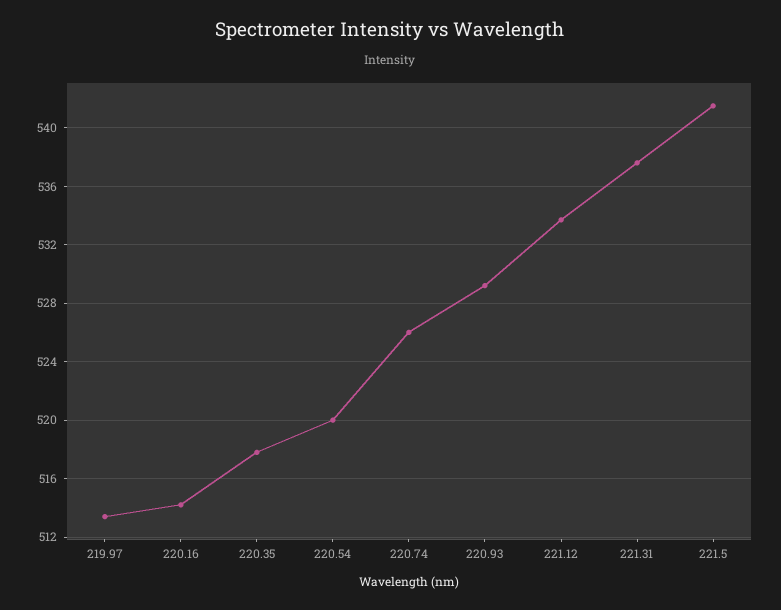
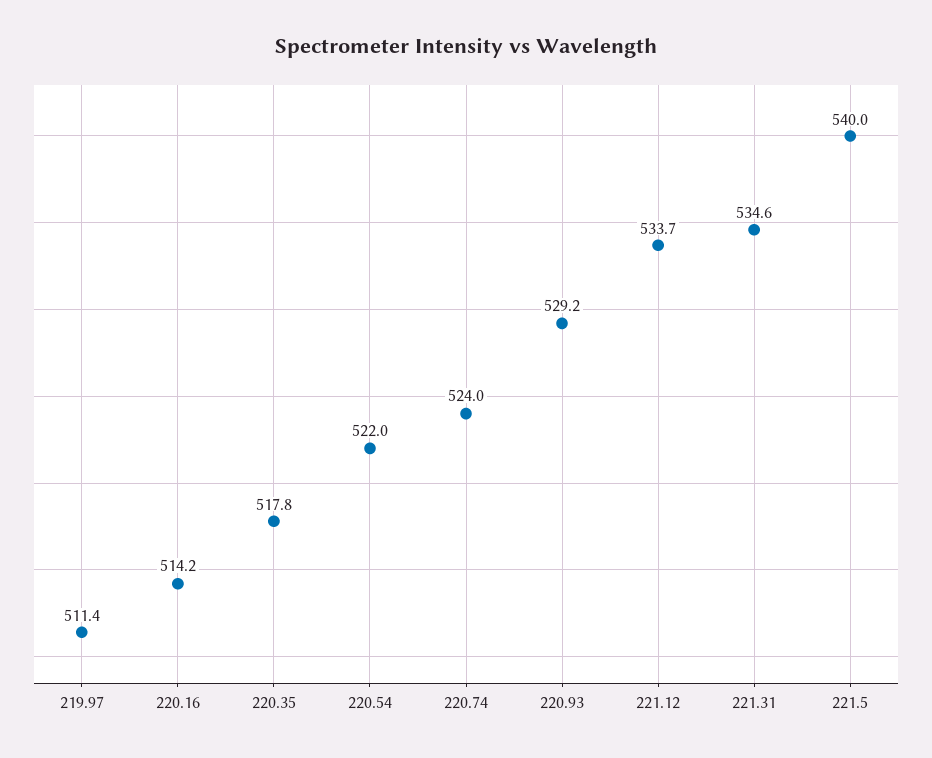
219.97: 513.5 -> 511.4
220.54: 520 -> 522
220.74: 526 -> 524
221.31: 537.5 -> 534.6
221.5: 541.5 -> 540

